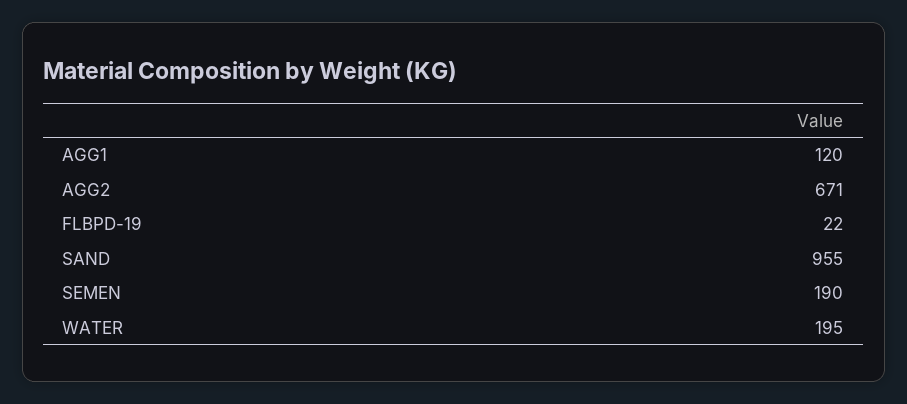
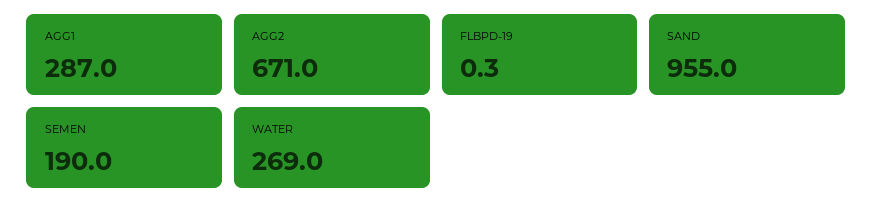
AGG1: 120 -> 287
FLBPD-19: 22 -> 0.3
WATER: 195 -> 269

